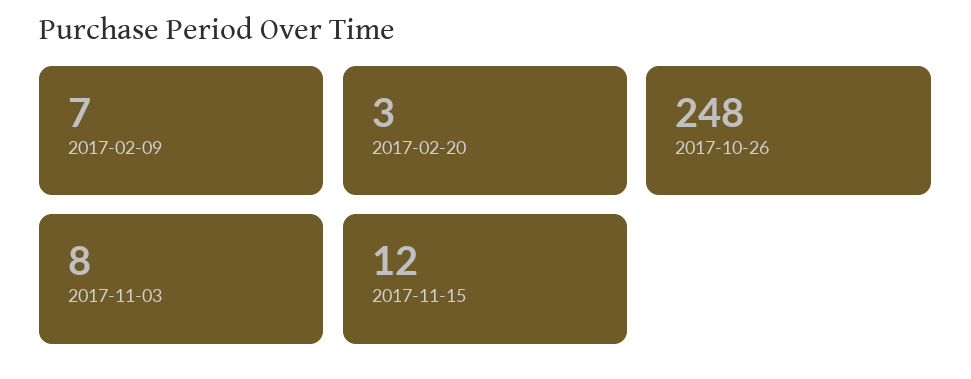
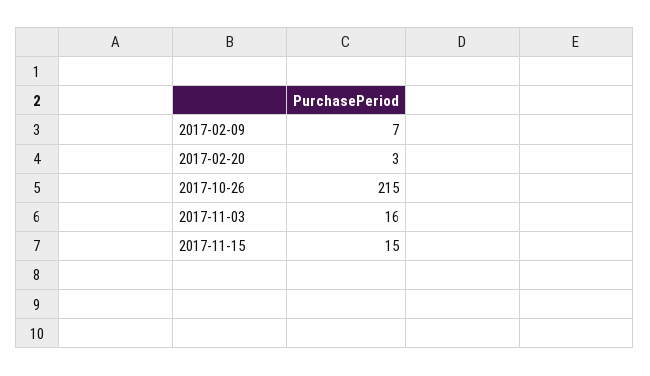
2017-10-26: 248 -> 215
2017-11-03: 8 -> 16
2017-11-15: 12 -> 15

